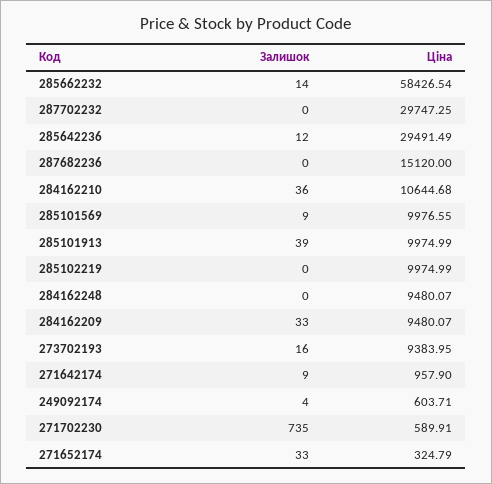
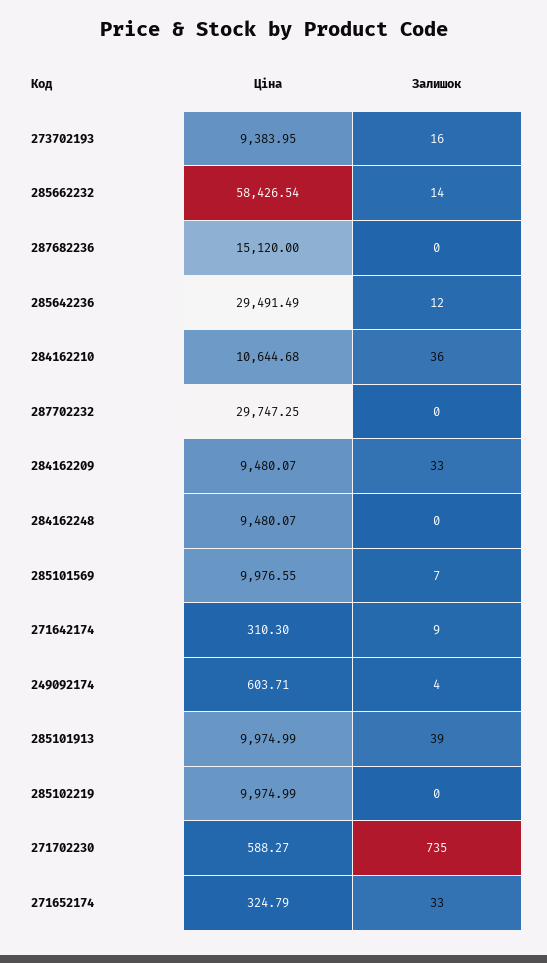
Залишок, 285101569: 9 -> 7
Ціна, 271642174: 957.9 -> 310.3
Ціна, 271702230: 589.91 -> 588.27

